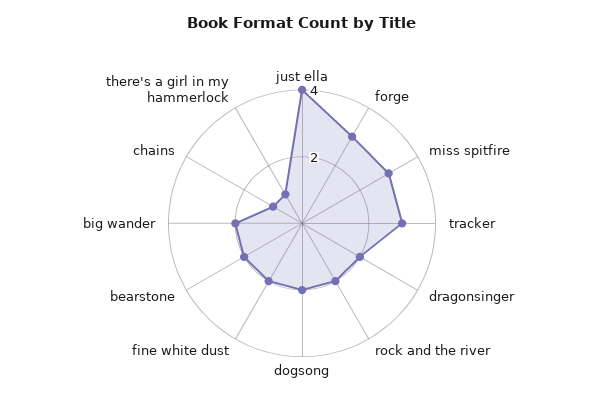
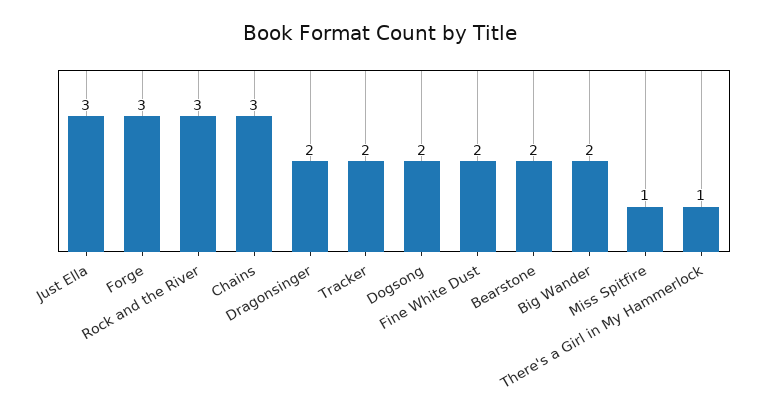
just ella: 4 -> 3
miss spitfire: 3 -> 1
tracker: 3 -> 2
rock and the river: 2 -> 3
chains: 1 -> 3

